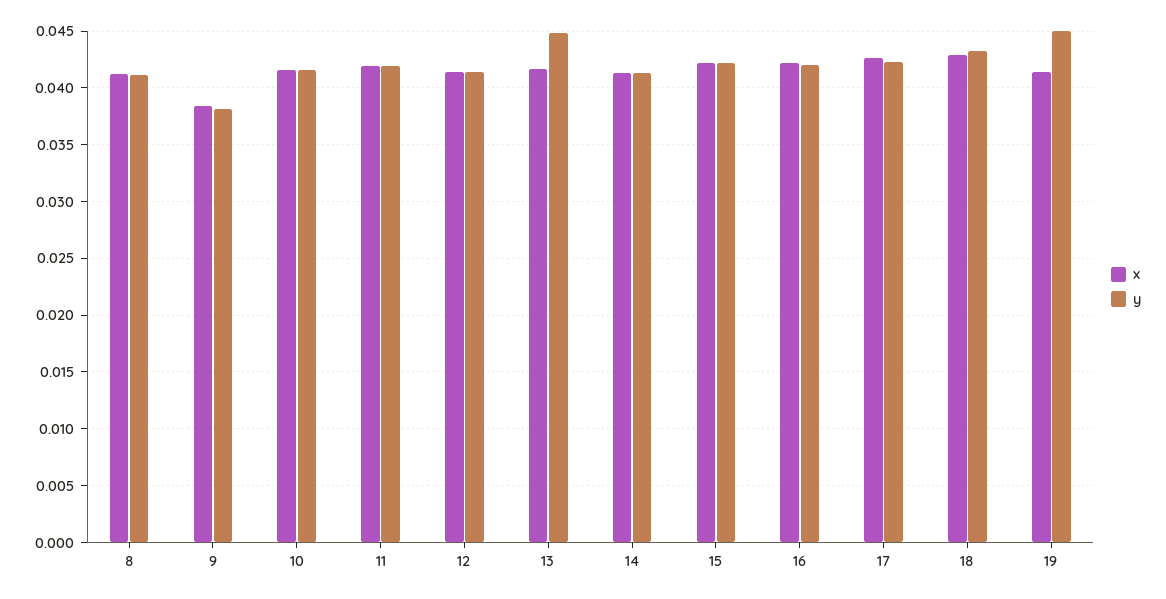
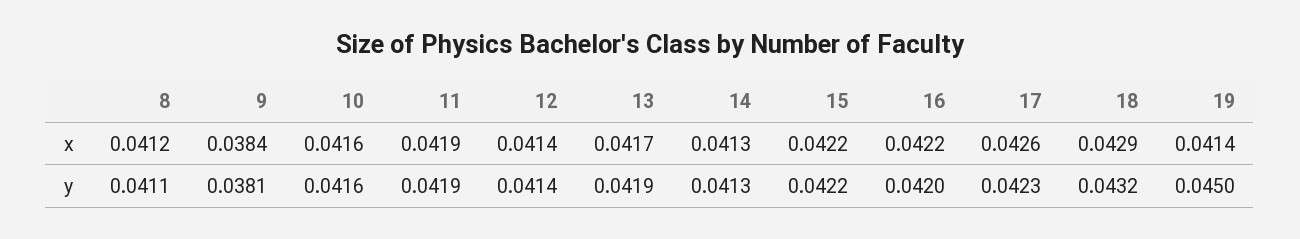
y, 13: 0.045 -> 0.0419

